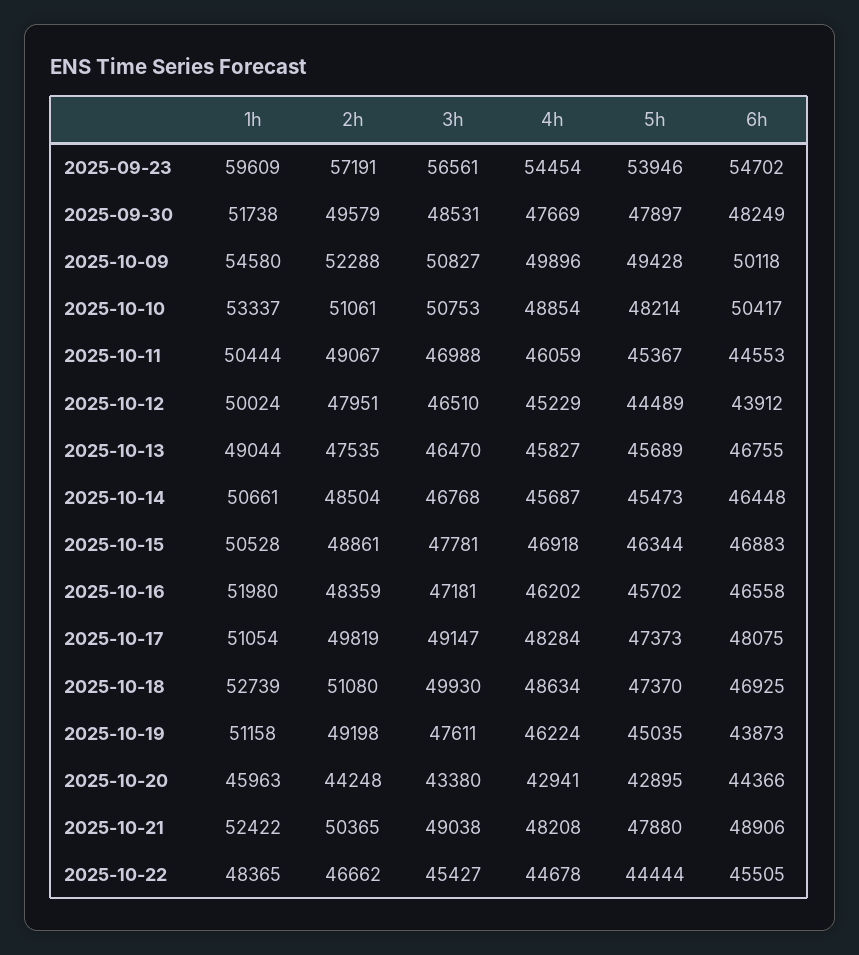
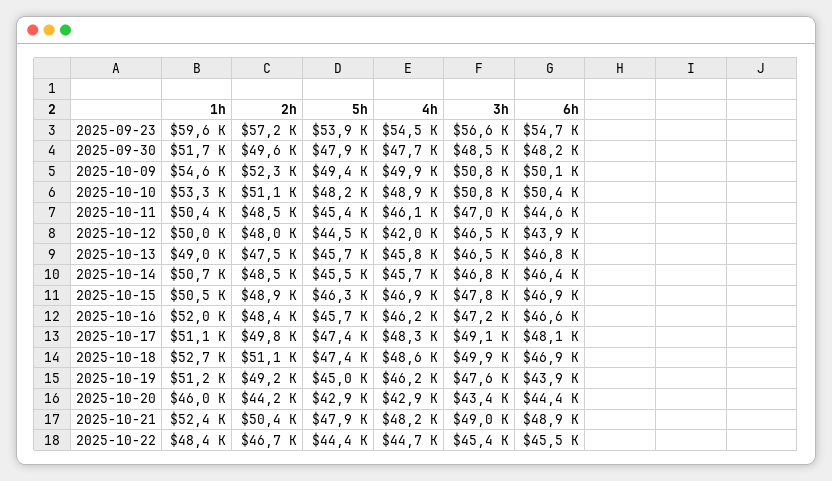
2h, 2025-10-11: 49067 -> 48500
4h, 2025-10-12: 45229 -> 42000

